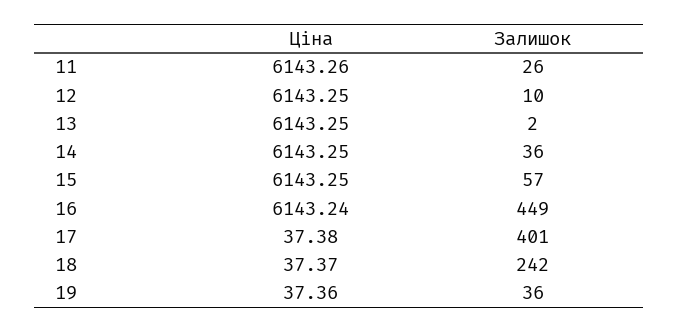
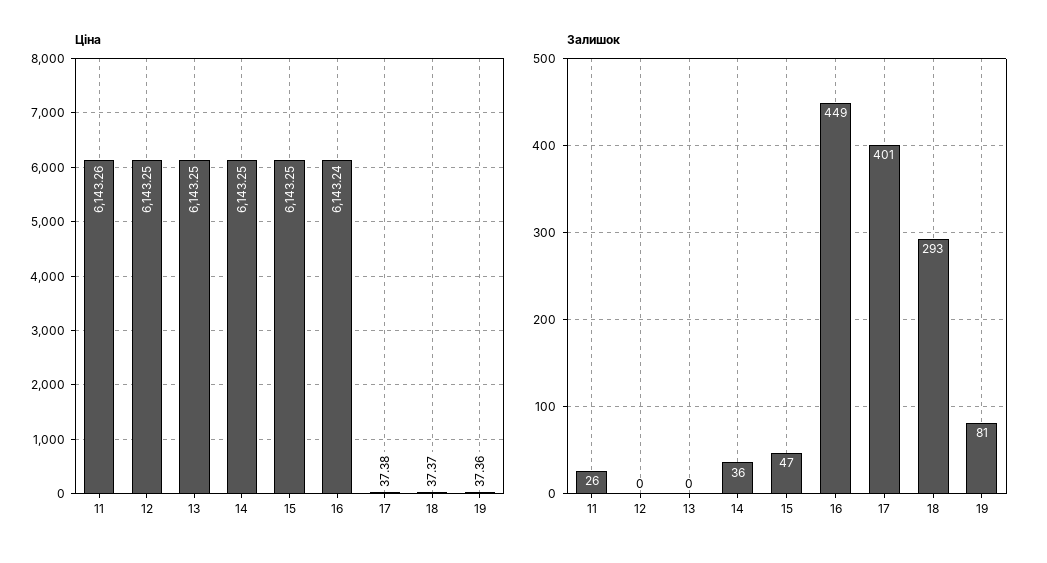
Залишок, 12: 10 -> 0
Залишок, 13: 2 -> 0
Залишок, 15: 57 -> 47
Залишок, 18: 242 -> 293
Залишок, 19: 36 -> 81

